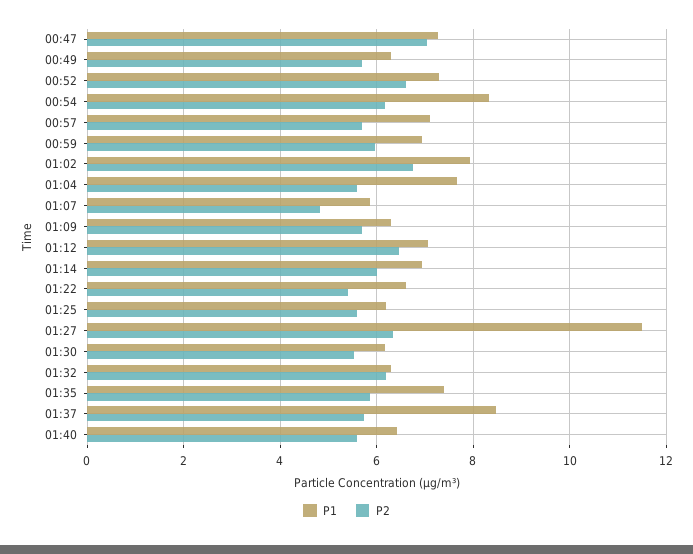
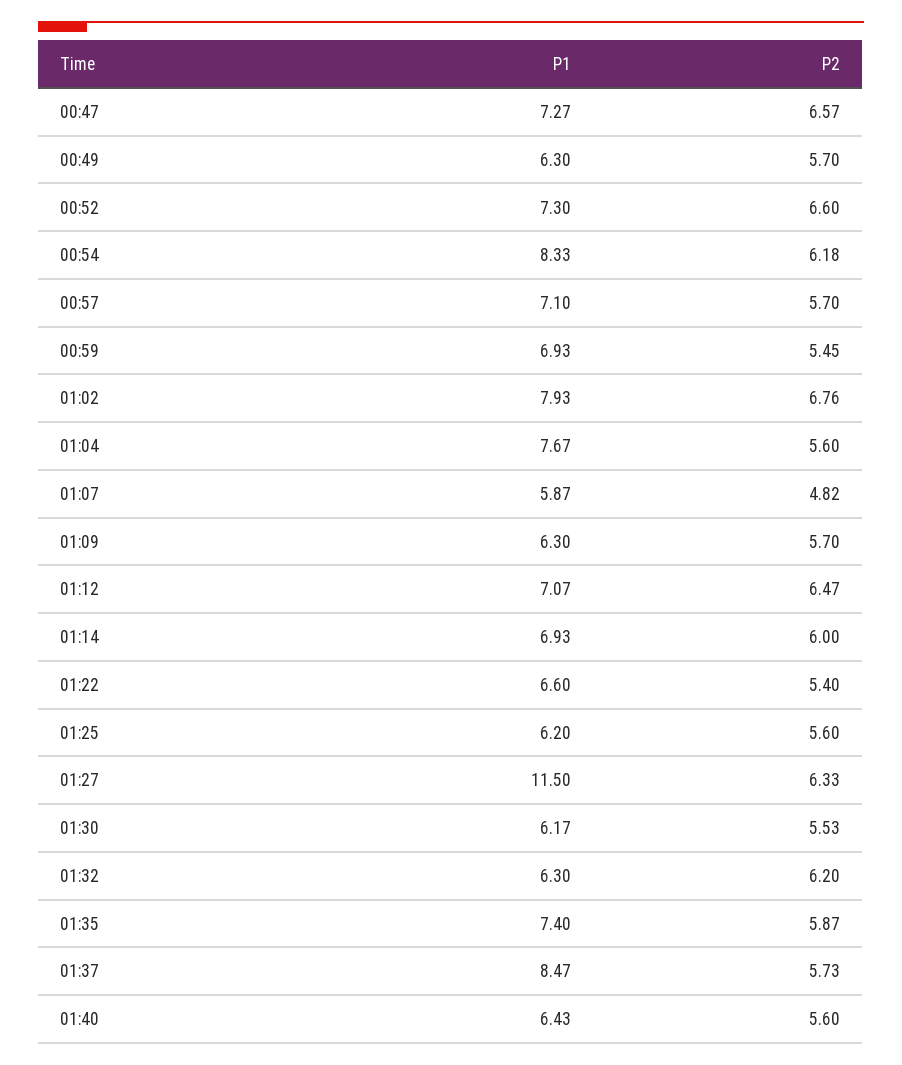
P2, 00:47: 7 -> 6.57
P2, 00:59: 6 -> 5.45

